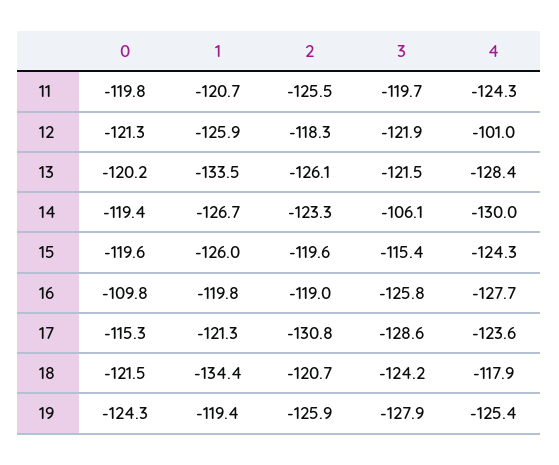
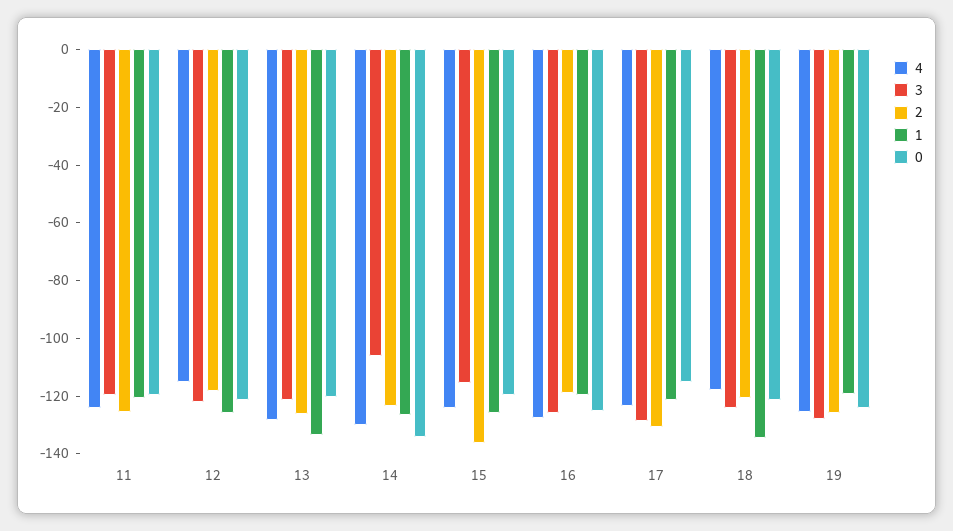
4, 12: -101 -> -115
0, 14: -119.4 -> -135
2, 15: -119.6 -> -135
0, 16: -109.8 -> -125

